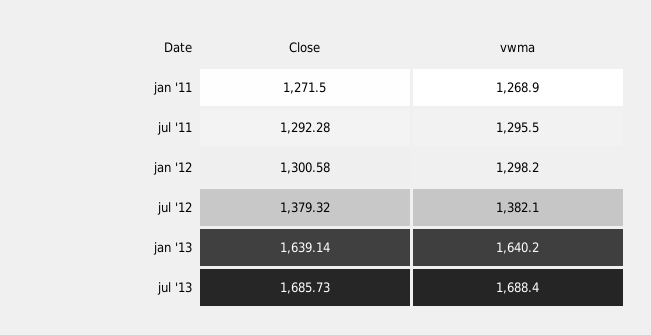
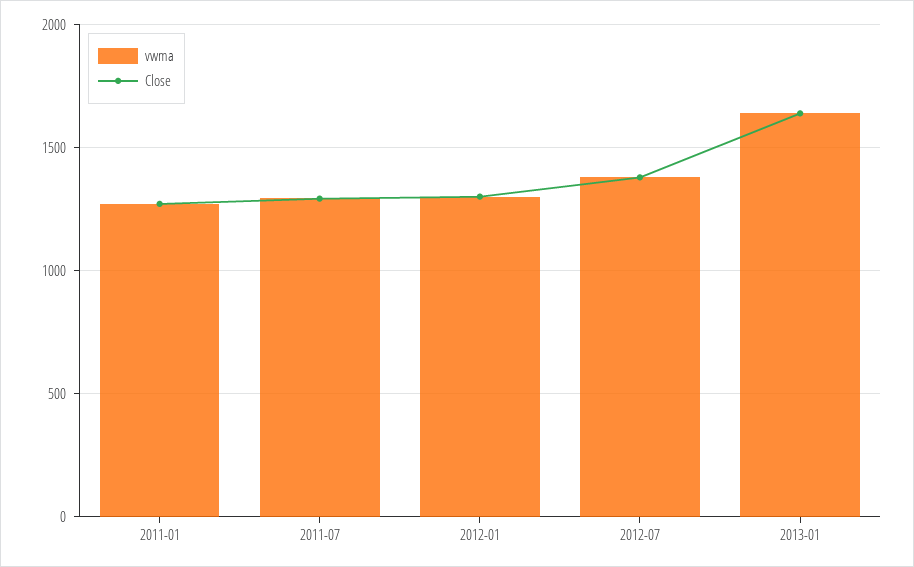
Close, jul '13: 1685.73 -> none
vwma, jul '13: 1688.4 -> none

